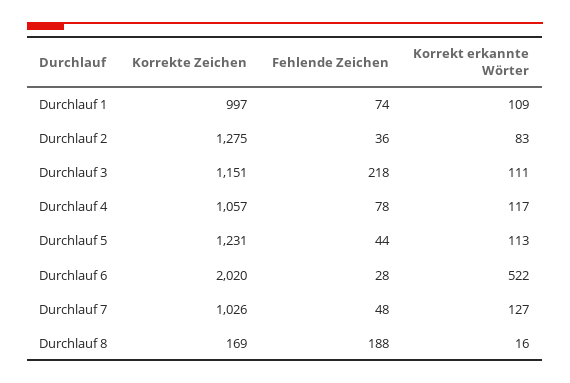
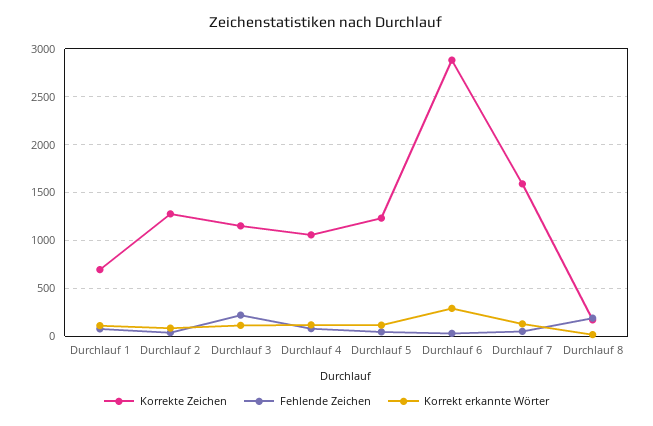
Korrekte Zeichen, Durchlauf 1: 997 -> 700
Korrekte Zeichen, Durchlauf 6: 2020 -> 2900
Korrekt erkannte Wörter, Durchlauf 6: 522 -> 300
Korrekte Zeichen, Durchlauf 7: 1026 -> 1600

